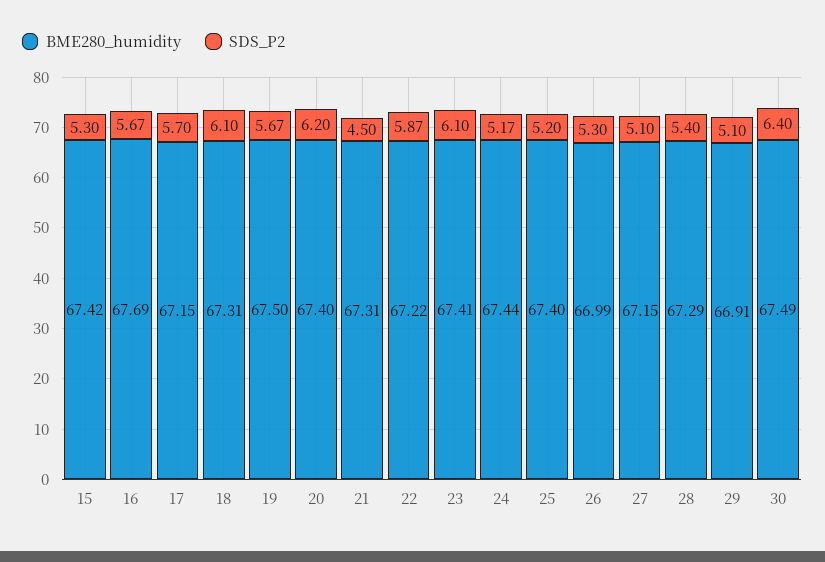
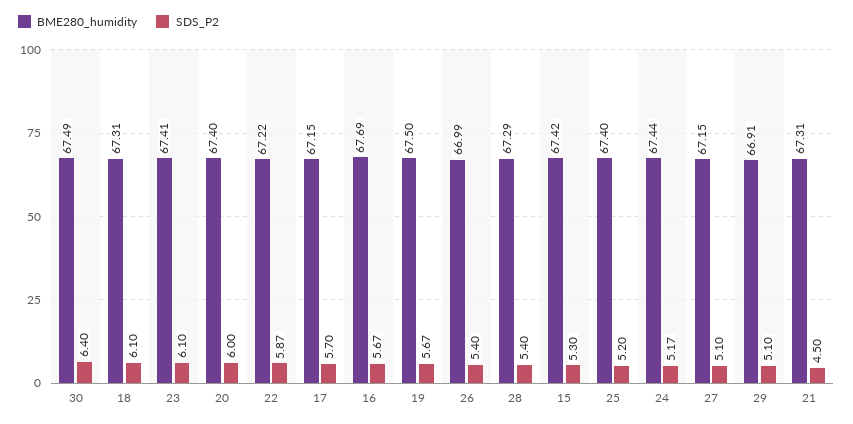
SDS_P2, 20: 6.2 -> 6
SDS_P2, 26: 5.3 -> 5.4

